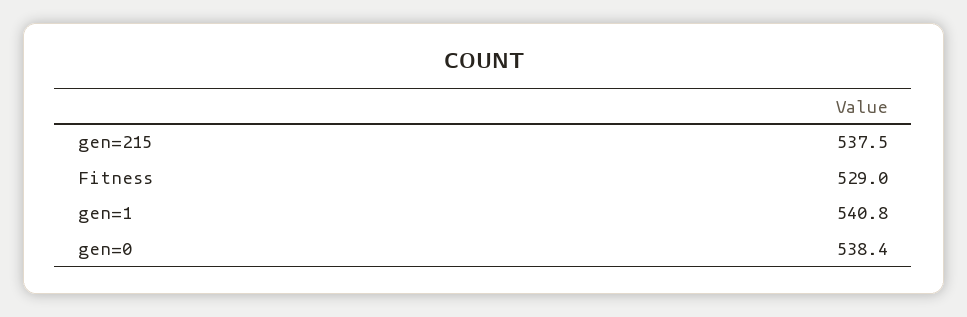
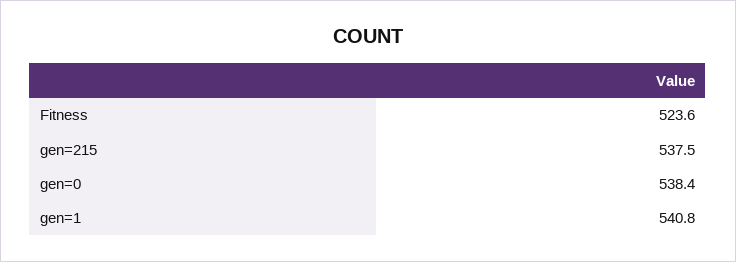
Fitness: 529 -> 523.6

